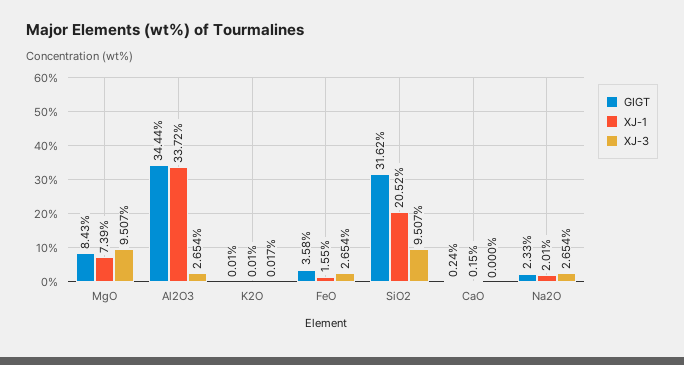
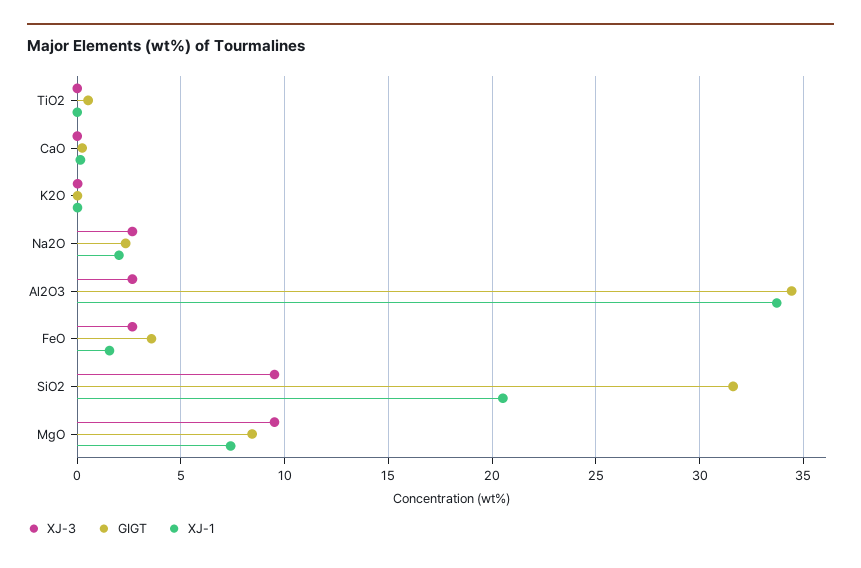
XJ-3, TiO2: none -> 0
GIGT, TiO2: none -> 0.5
XJ-1, TiO2: none -> 0

